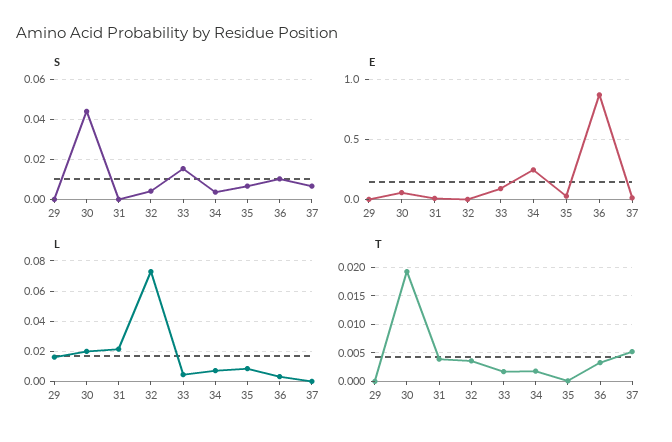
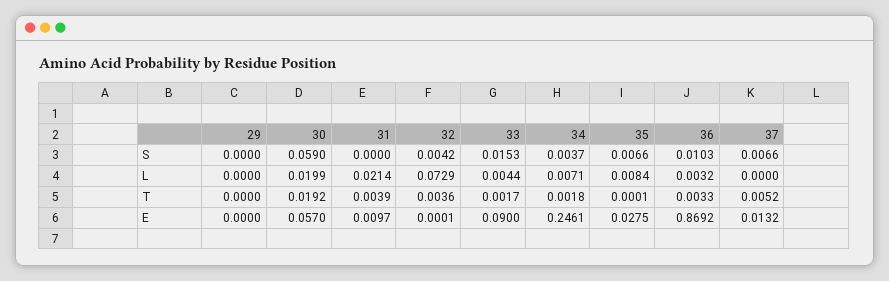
S, 30: 0.045 -> 0.059
L, 29: 0.015 -> 0

